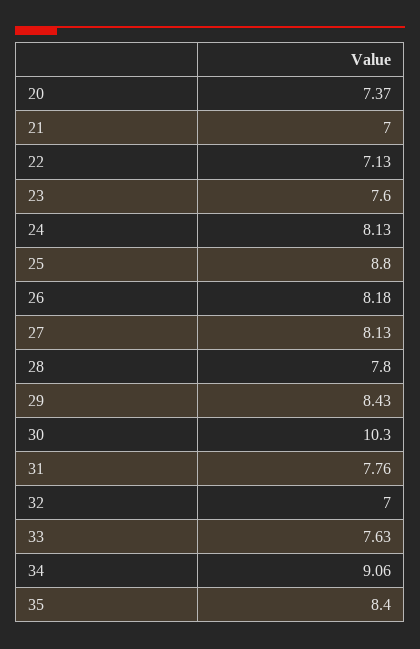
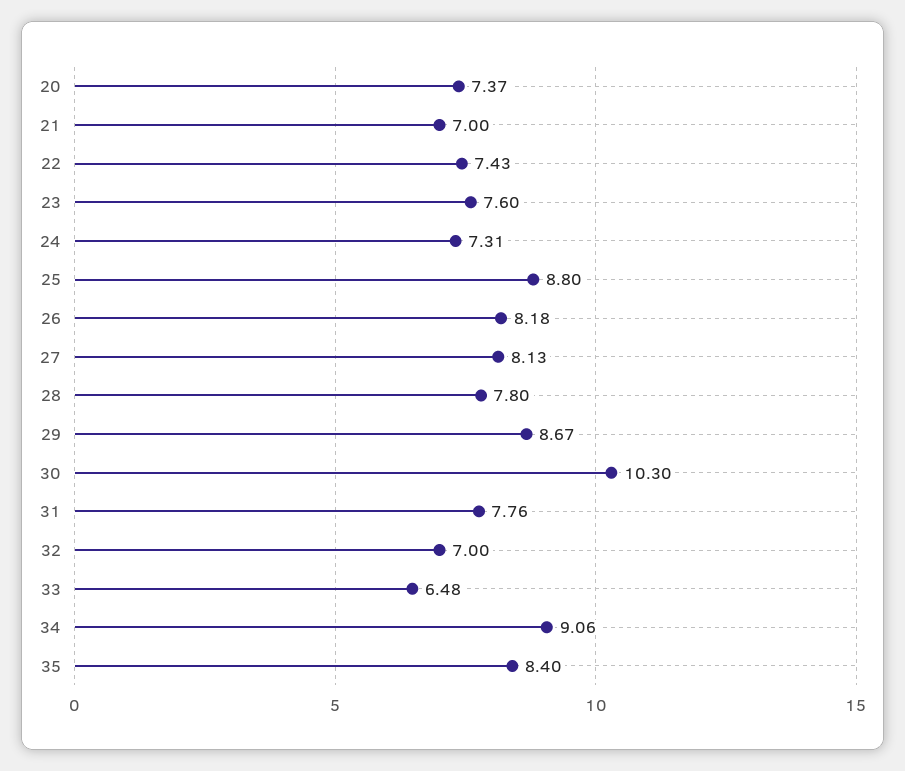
22: 7.13 -> 7.43
24: 8.13 -> 7.31
29: 8.43 -> 8.67
33: 7.63 -> 6.48

